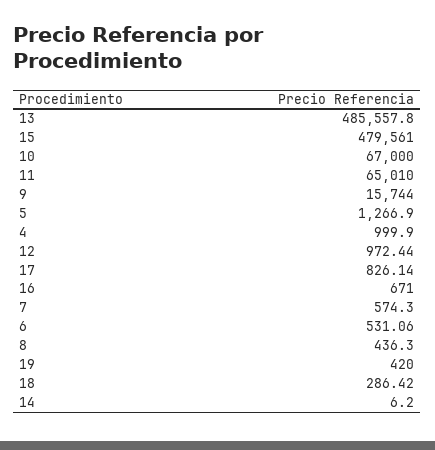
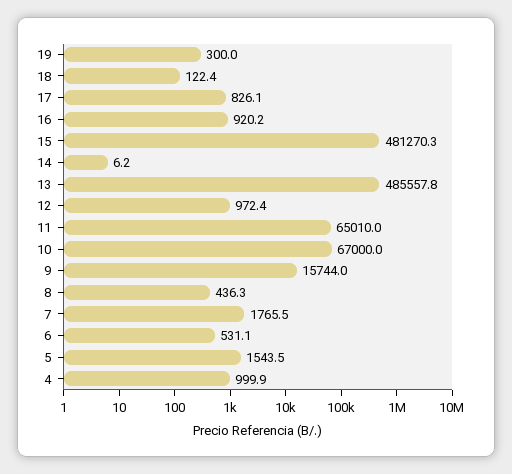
15: 479561 -> 481270.3
5: 1266.9 -> 1543.5
16: 671 -> 920.2
7: 574.3 -> 1765.5
19: 420 -> 300
18: 286.42 -> 122.4

